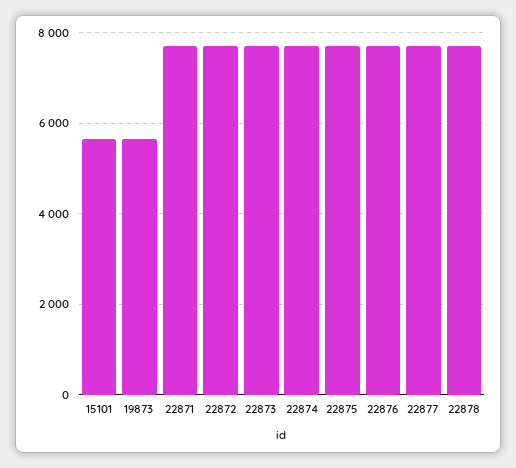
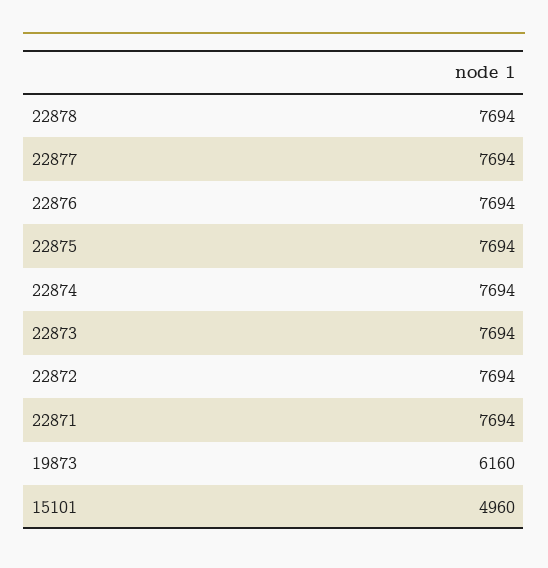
15101: 5600 -> 4960
19873: 5600 -> 6160

